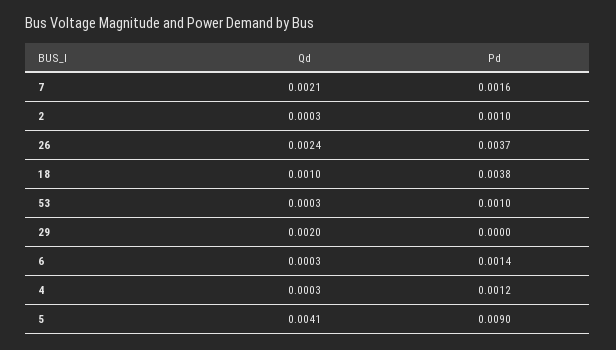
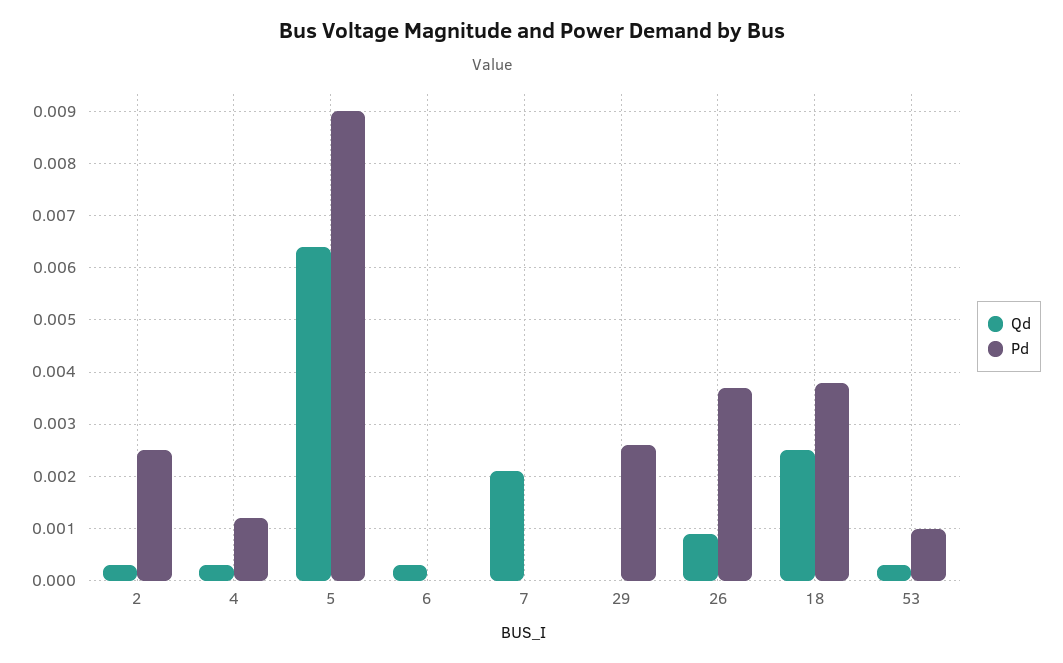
Pd, 7: 0.0016 -> 0
Pd, 2: 0.001 -> 0.0025
Qd, 26: 0.0024 -> 0.001
Qd, 18: 0.001 -> 0.0025
Qd, 29: 0.002 -> 0
Pd, 29: 0 -> 0.0025
Pd, 6: 0.0014 -> 0
Qd, 5: 0.0041 -> 0.0065

